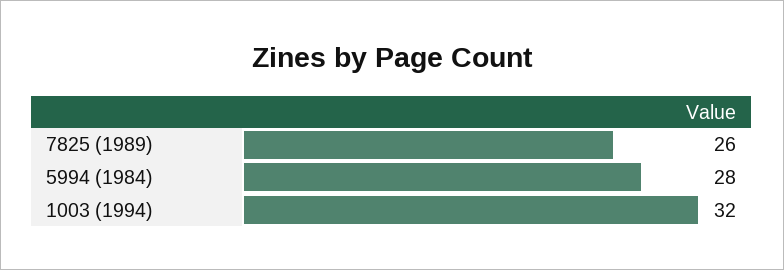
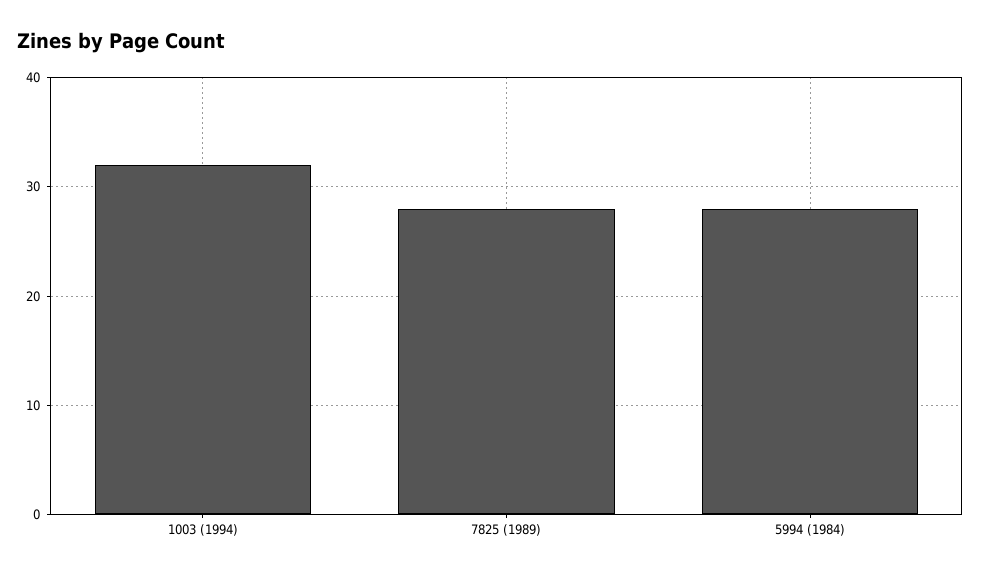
7825 (1989): 26 -> 28

